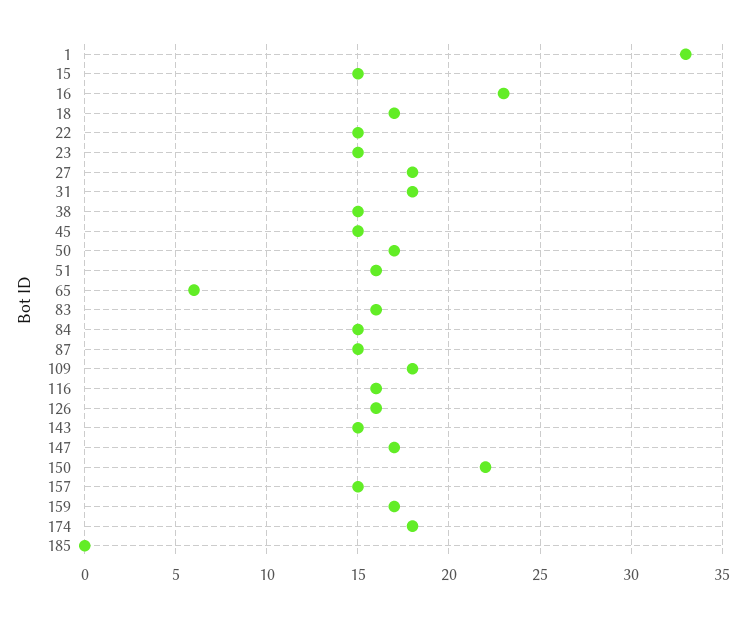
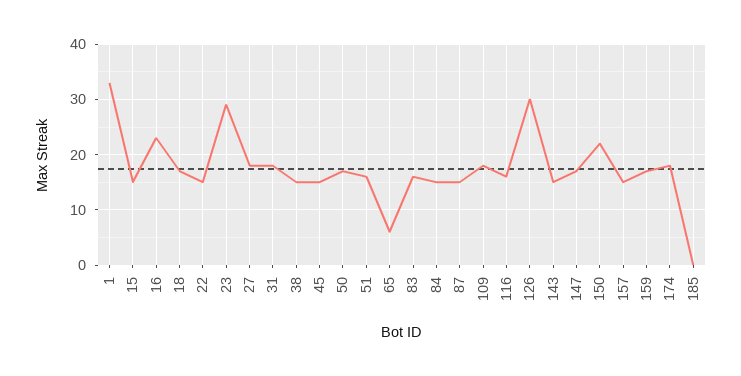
23: 15 -> 30
126: 16 -> 30

